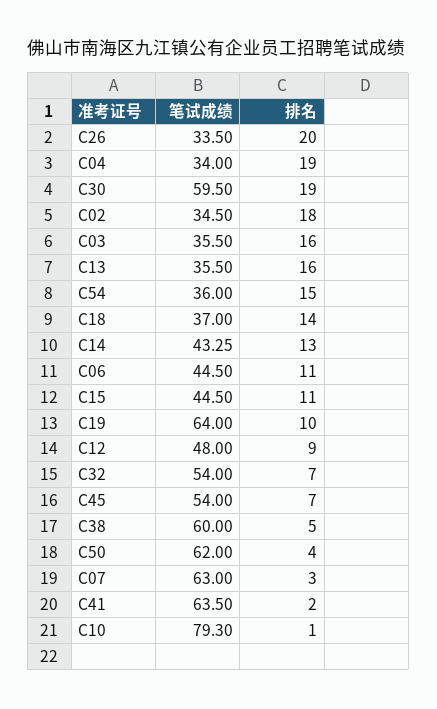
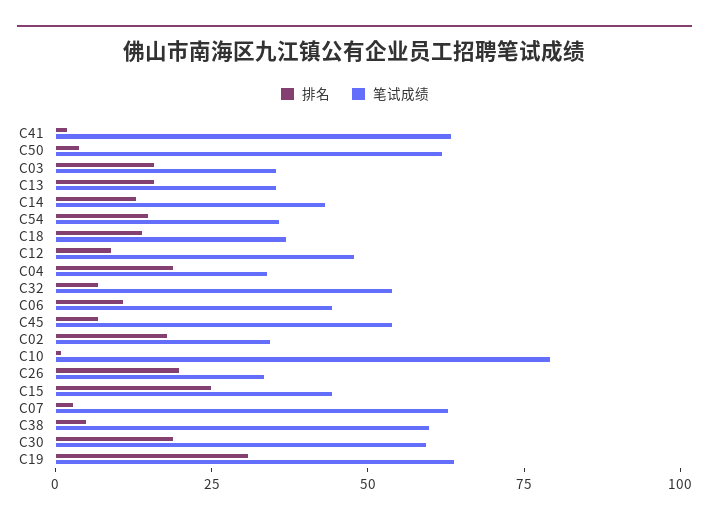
排名, C15: 11 -> 25
排名, C19: 10 -> 30

